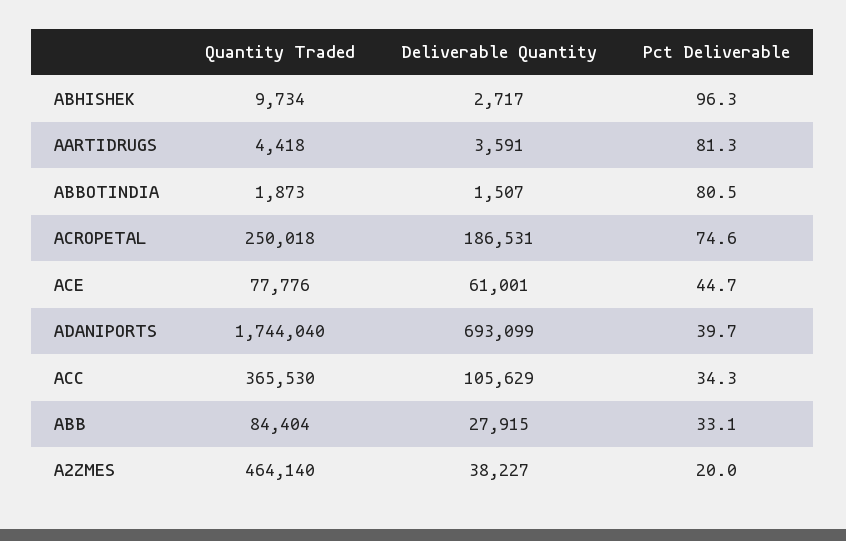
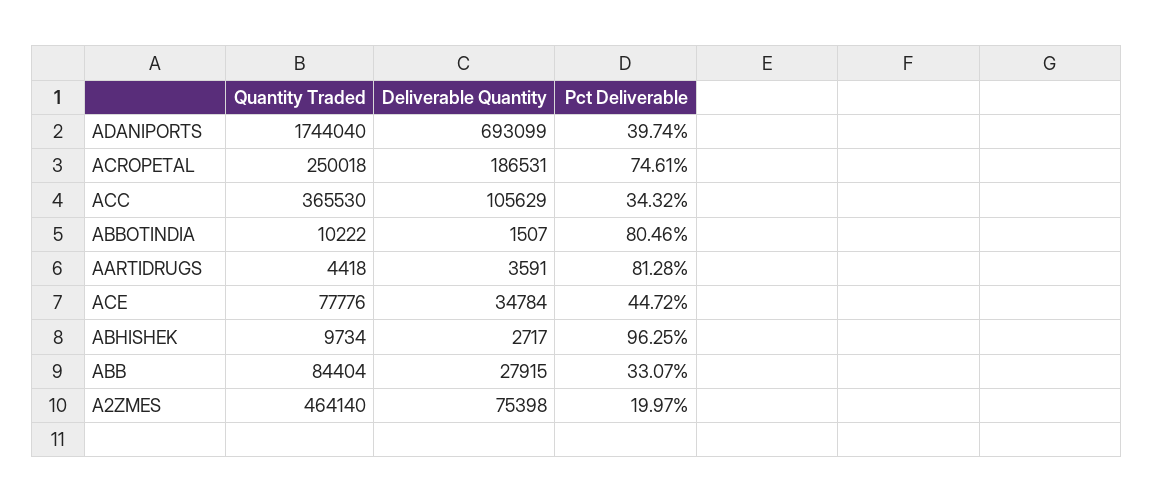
Quantity Traded, ABBOTINDIA: 1873 -> 10222
Deliverable Quantity, ACE: 61001 -> 34784
Deliverable Quantity, A2ZMES: 38227 -> 75398

